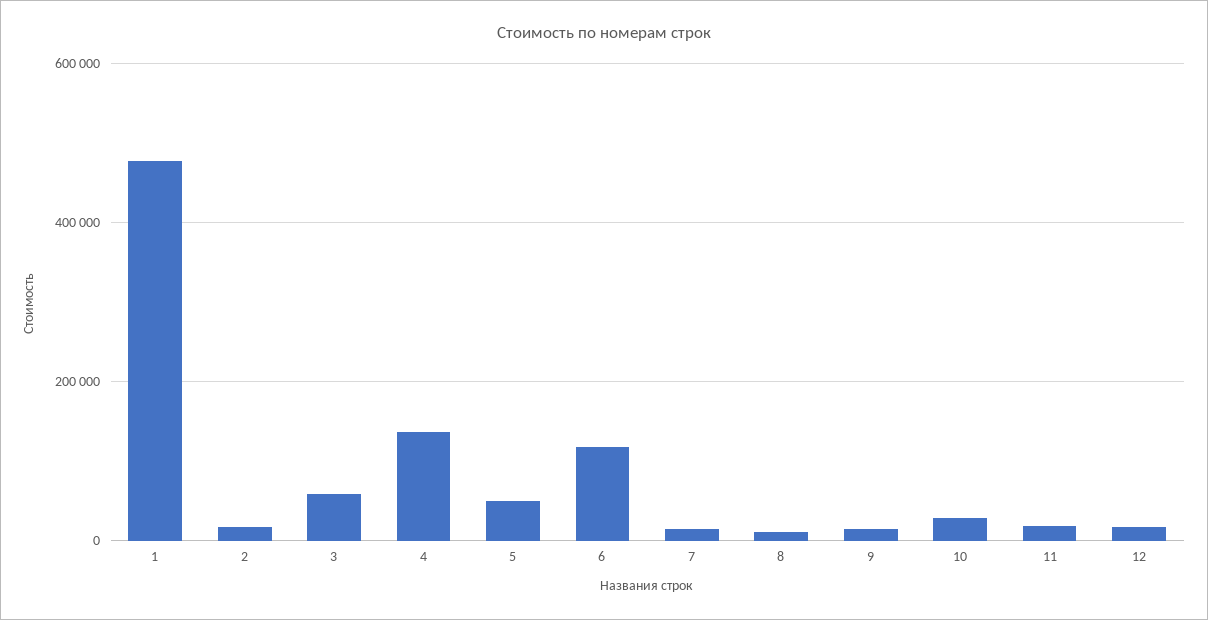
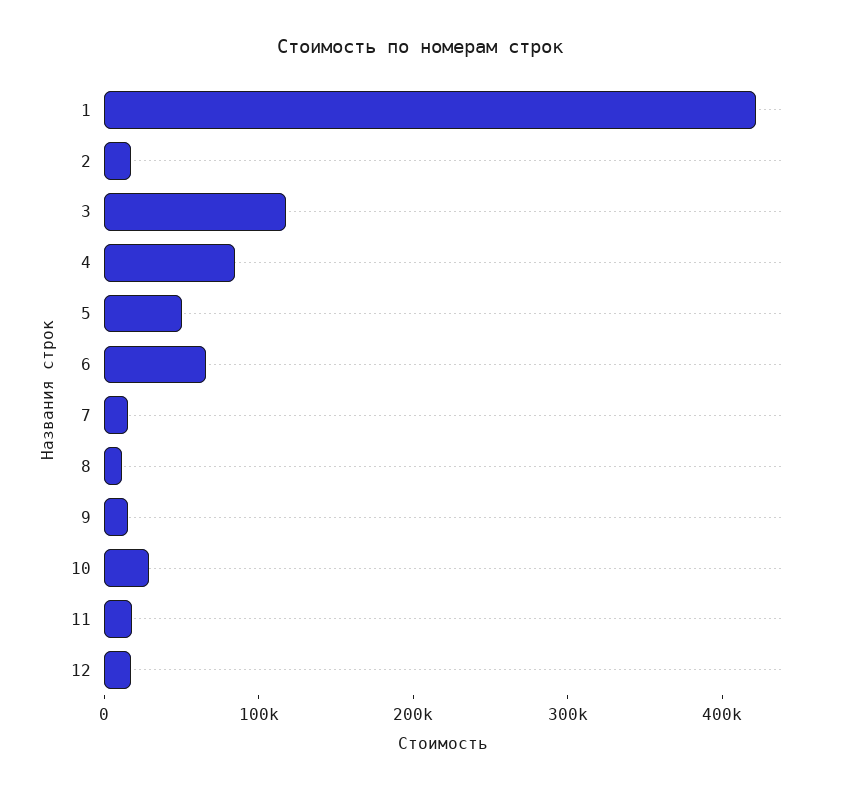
1: 480000 -> 420000
3: 60000 -> 120000
4: 140000 -> 80000
6: 120000 -> 60000

